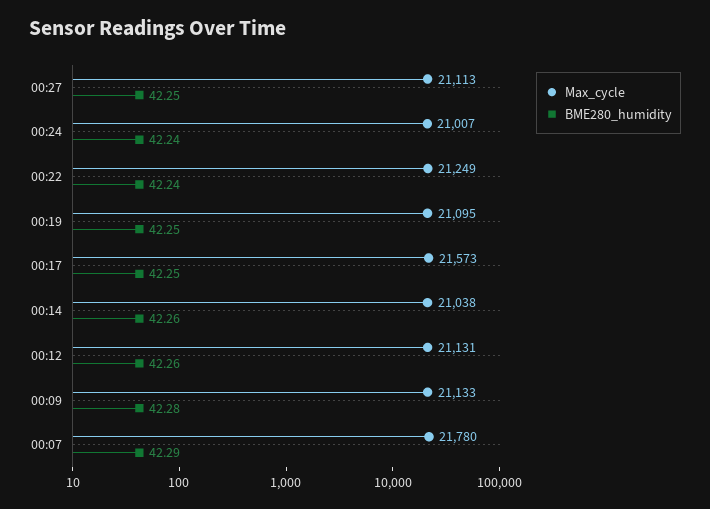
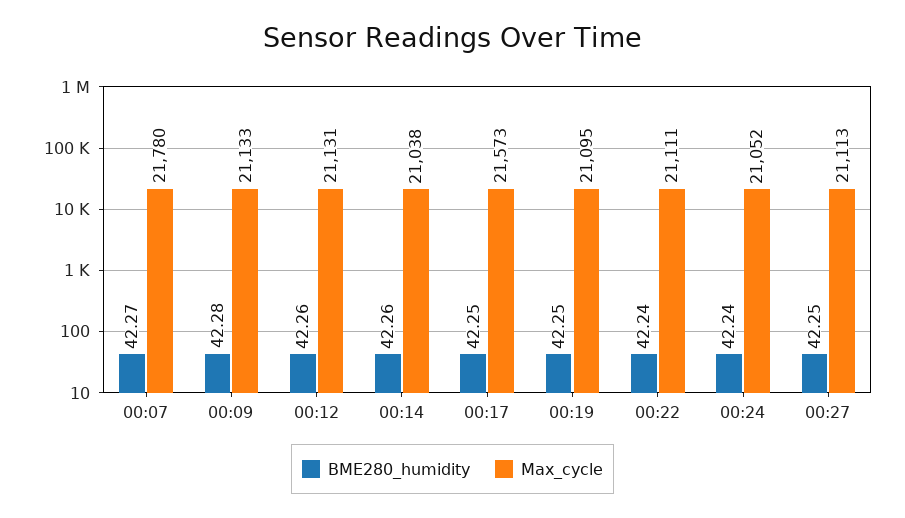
Max_cycle, 00:24: 21007 -> 21052
Max_cycle, 00:22: 21249 -> 21111
BME280_humidity, 00:07: 42.29 -> 42.27

